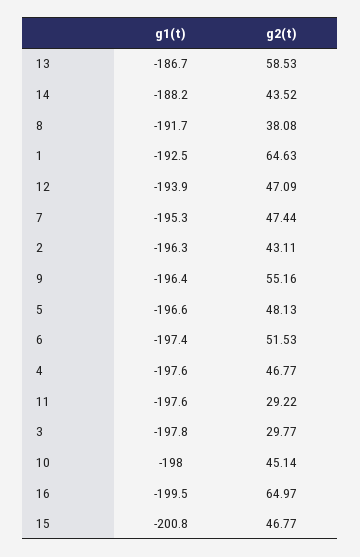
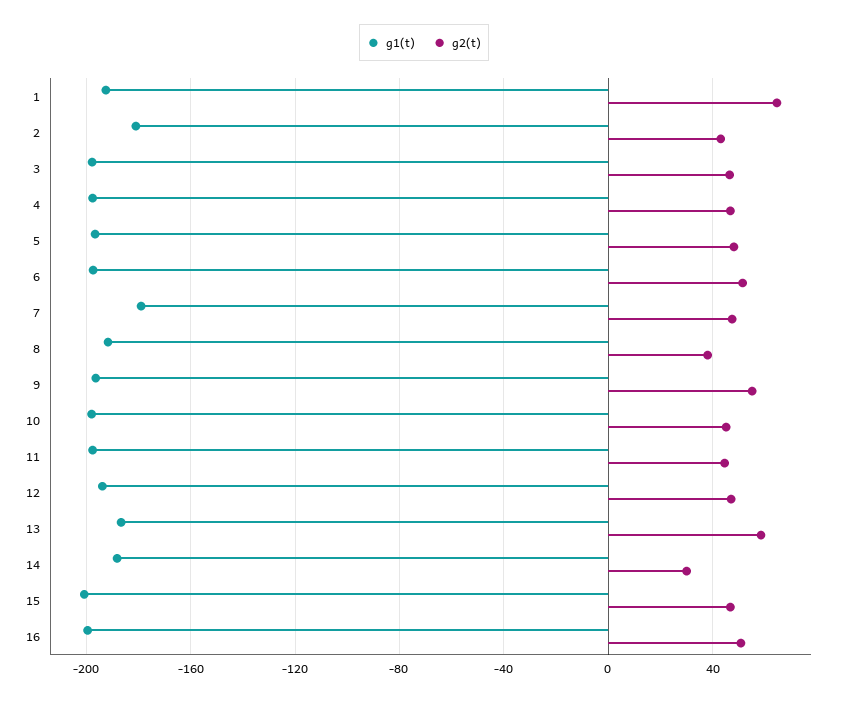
g2(t), 14: 43.52 -> 30
g1(t), 7: -195.3 -> -180
g1(t), 2: -196.3 -> -180
g2(t), 11: 29.22 -> 45
g2(t), 3: 29.77 -> 45
g2(t), 16: 64.97 -> 50

